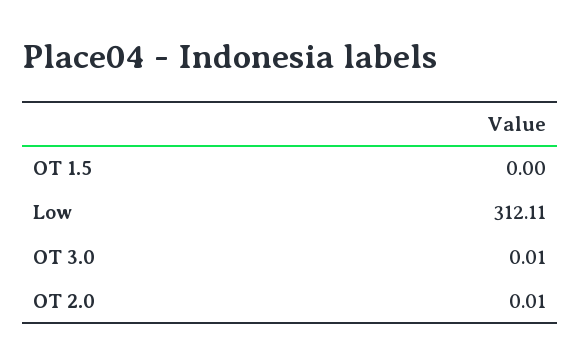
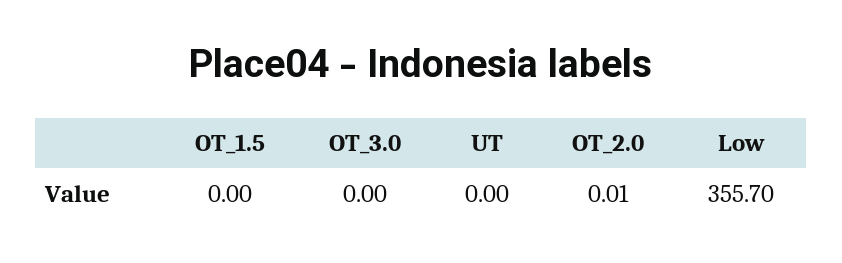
Low: 312.11 -> 355.7
OT 3.0: 0.01 -> 0
UT: none -> 0

